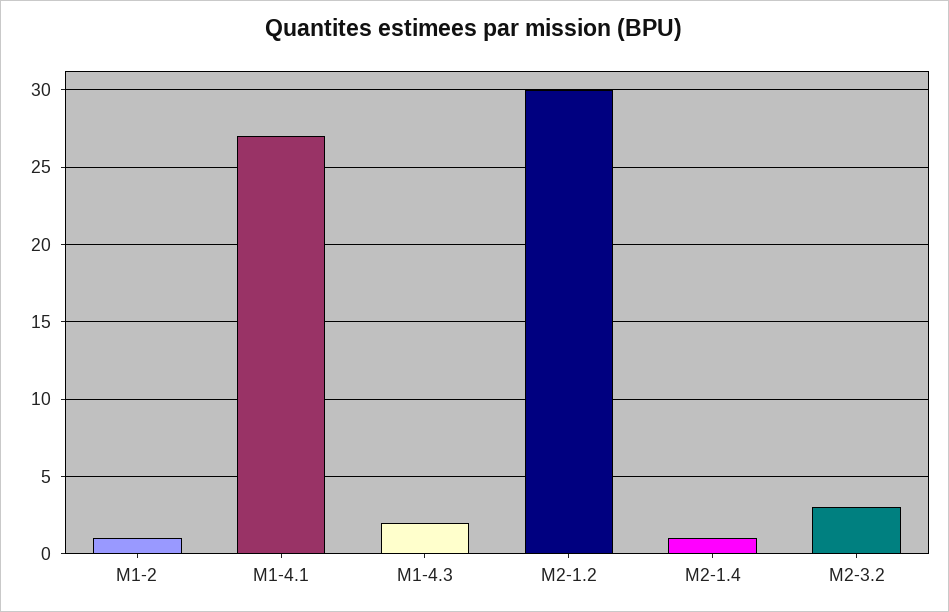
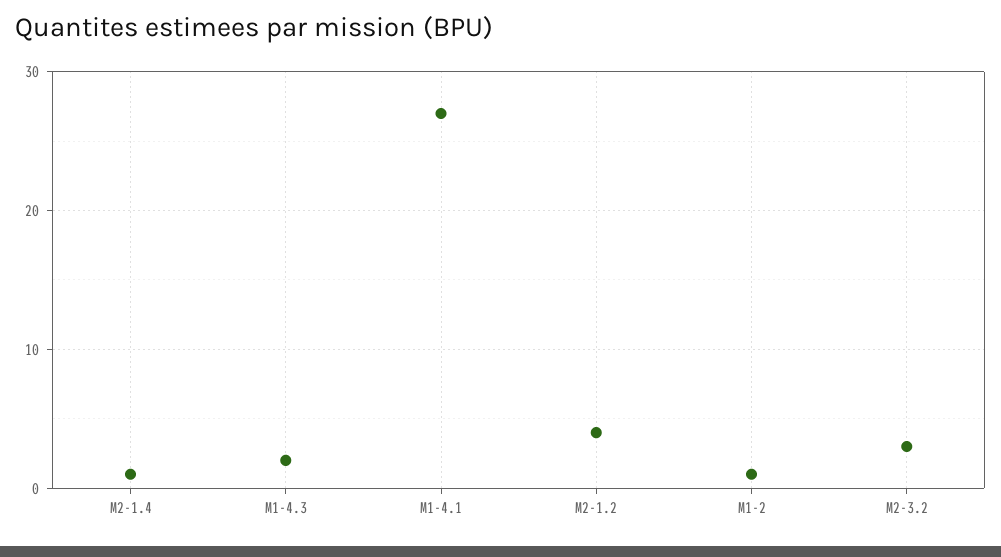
M2-1.2: 30 -> 4

